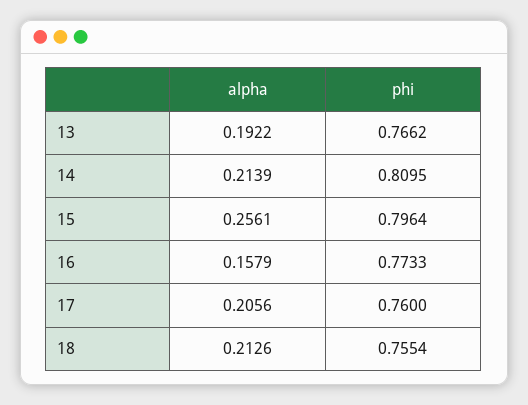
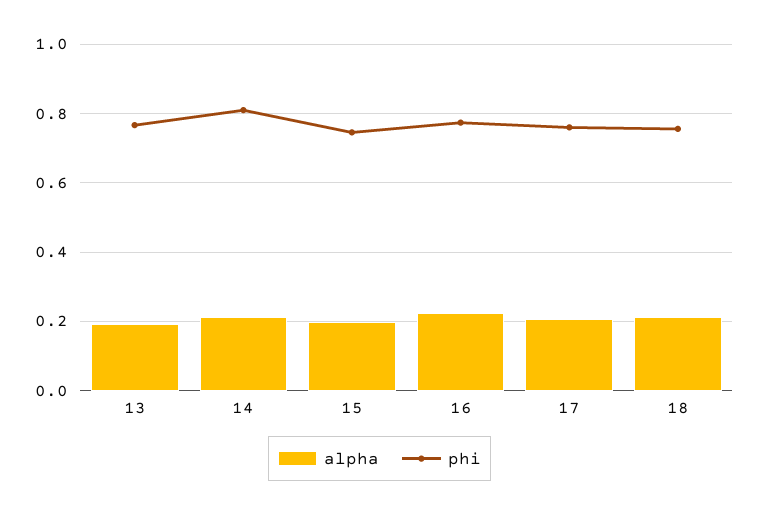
alpha, 15: 0.2561 -> 0.2
phi, 15: 0.7964 -> 0.74
alpha, 16: 0.1579 -> 0.22

